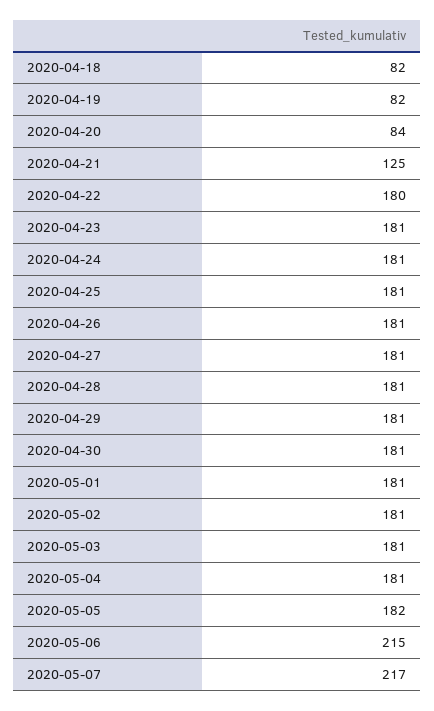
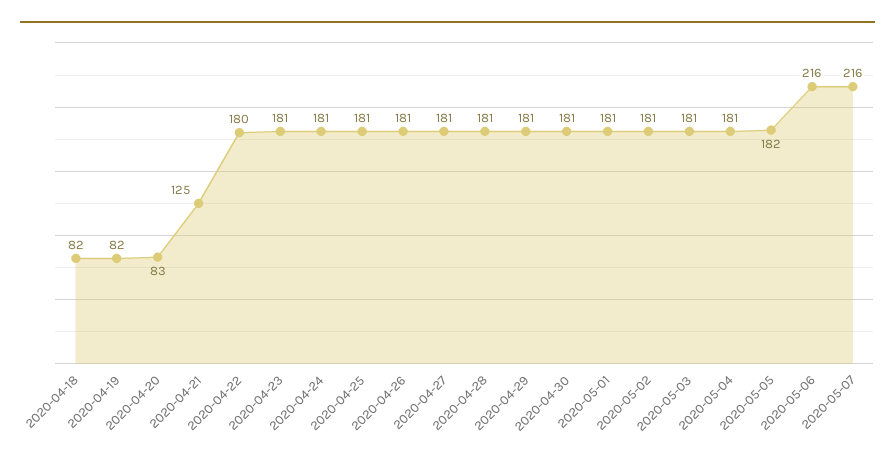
2020-04-20: 84 -> 83
2020-05-06: 215 -> 216
2020-05-07: 217 -> 216

